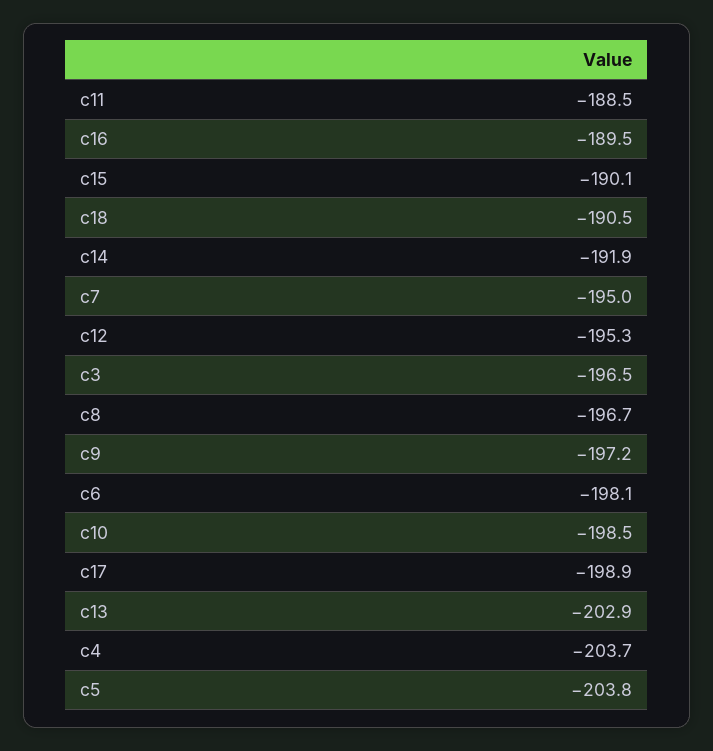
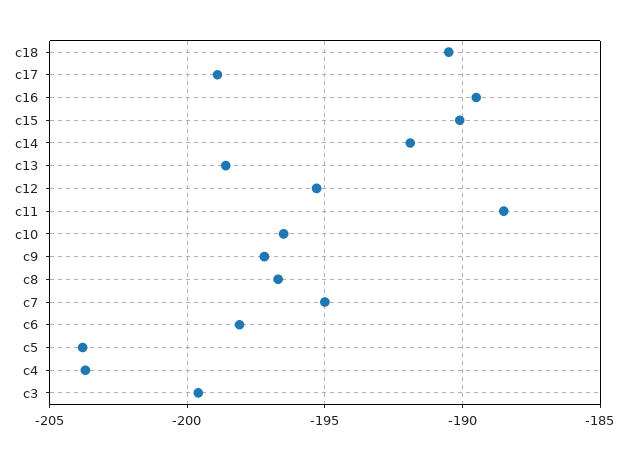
c3: -196.5 -> -199.5
c10: -198.5 -> -196.5
c13: -202.9 -> -198.5

